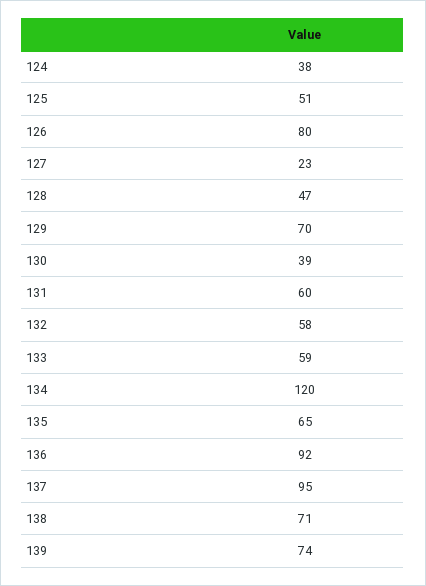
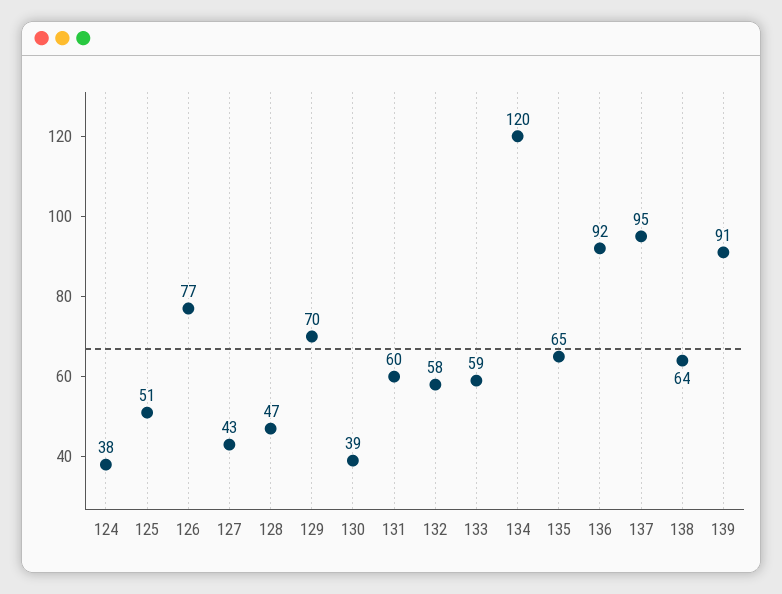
126: 80 -> 77
127: 23 -> 43
138: 71 -> 64
139: 74 -> 91

